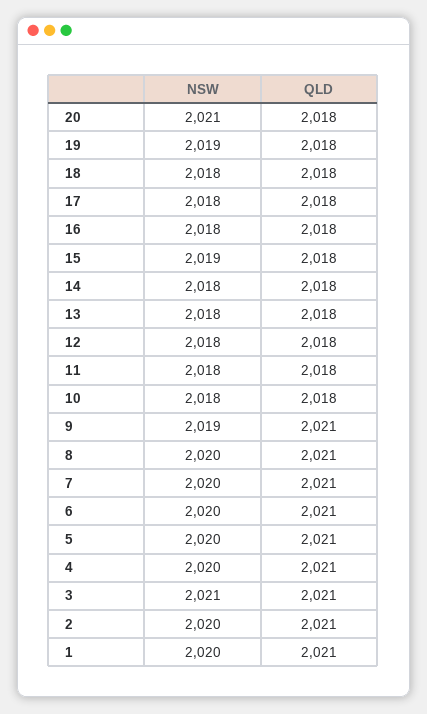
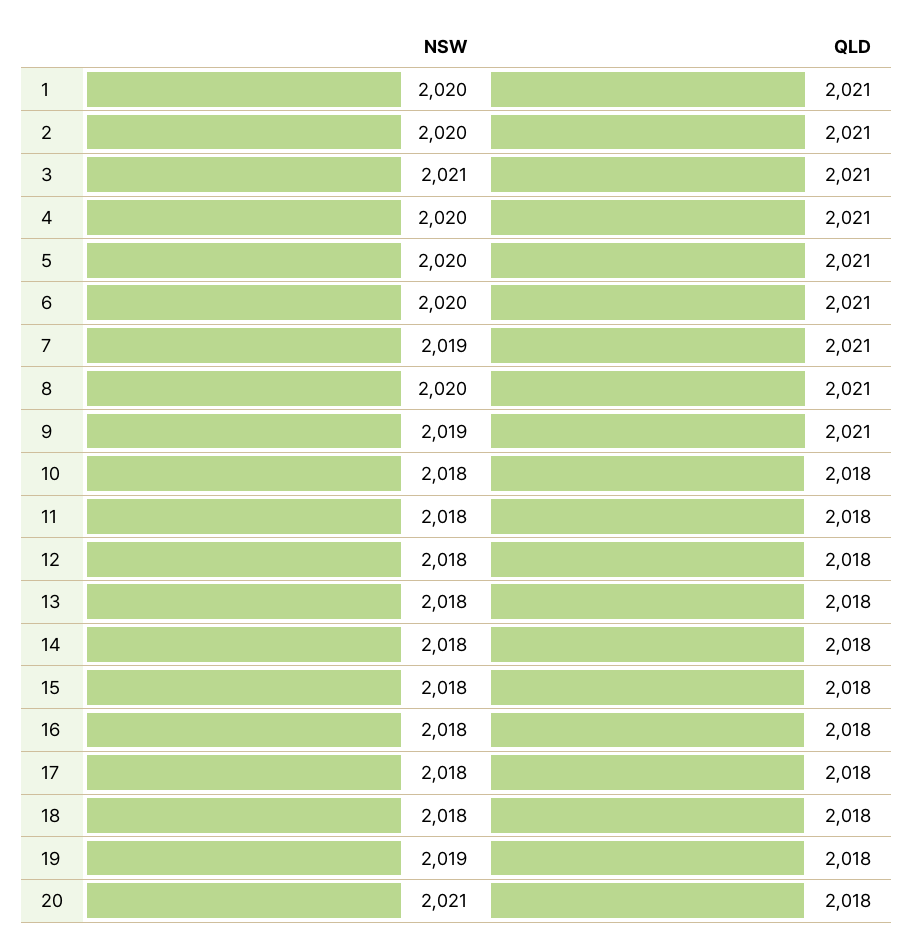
NSW, 15: 2019 -> 2018
NSW, 7: 2020 -> 2019

